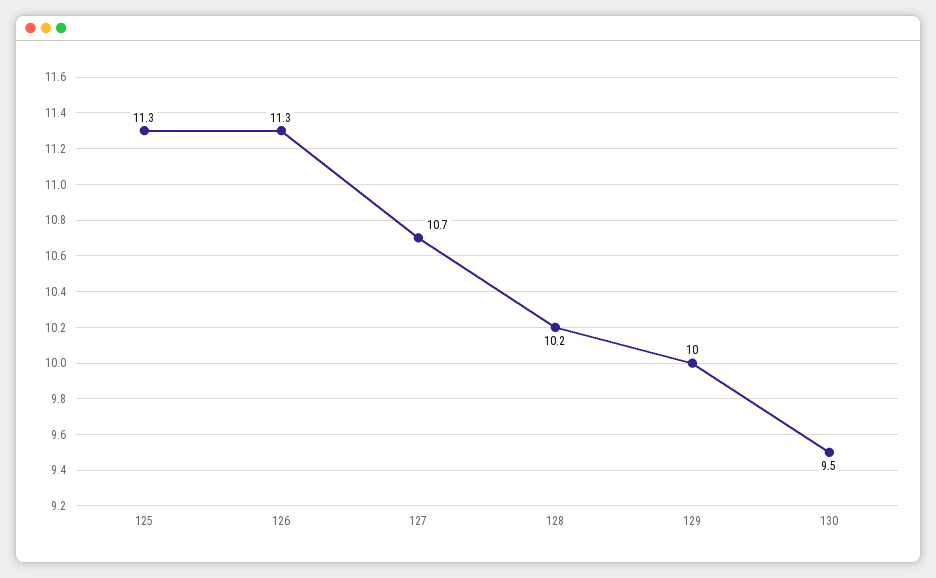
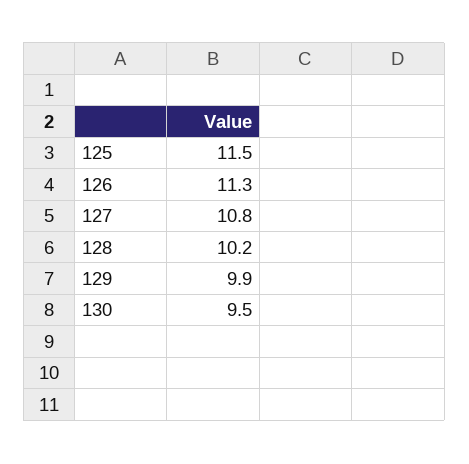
125: 11.3 -> 11.5
127: 10.7 -> 10.8
129: 10 -> 9.9

